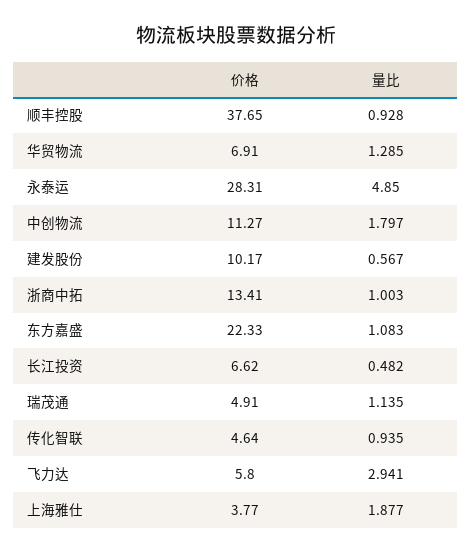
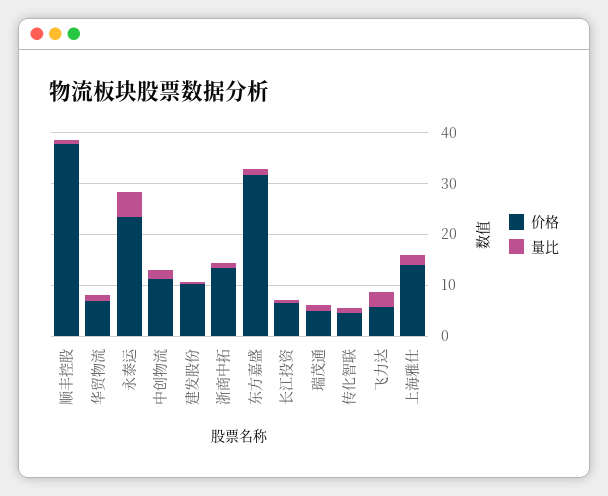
价格, 永泰运: 28.31 -> 24
价格, 东方嘉盛: 22.33 -> 32
价格, 上海雅仕: 3.77 -> 14

